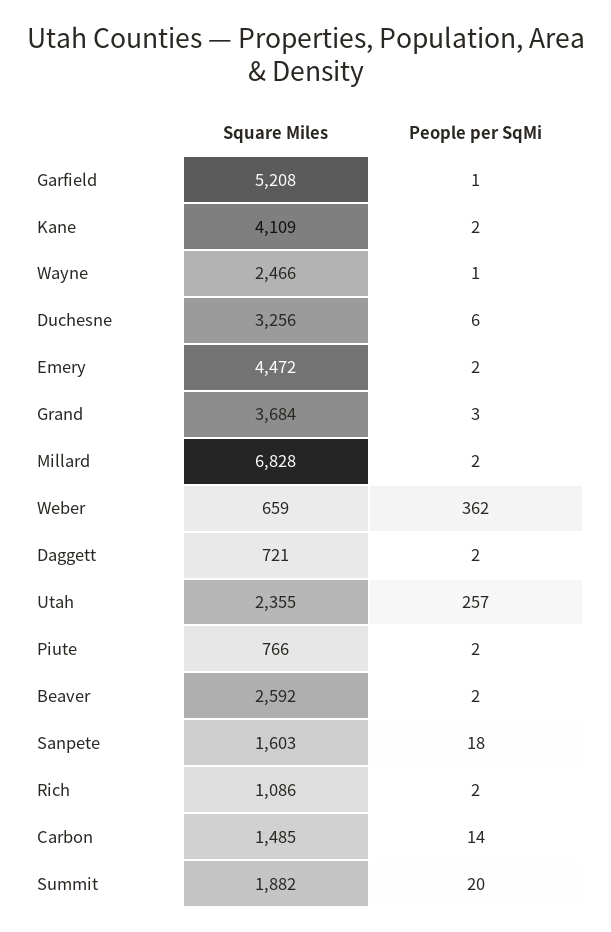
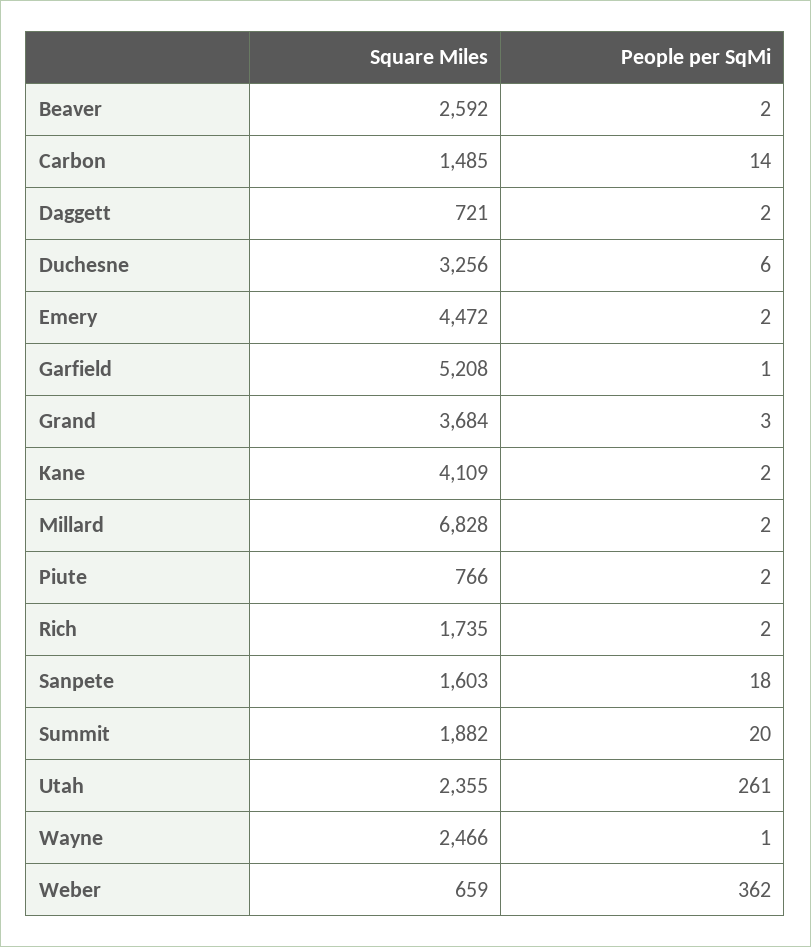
People per SqMi, Utah: 257 -> 261
Square Miles, Rich: 1086 -> 1735

